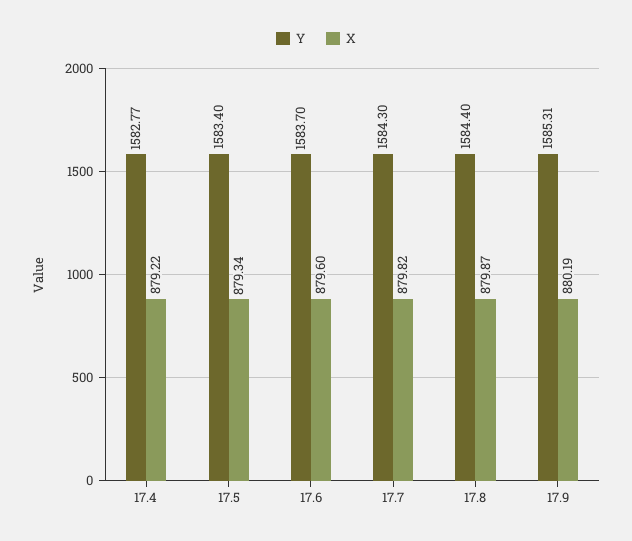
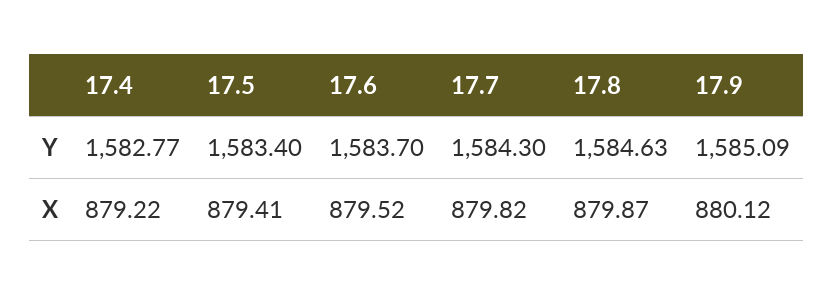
X, 17.5: 879.34 -> 879.41
X, 17.6: 879.6 -> 879.52
Y, 17.8: 1584.4 -> 1584.63
Y, 17.9: 1585.31 -> 1585.09
X, 17.9: 880.19 -> 880.12

